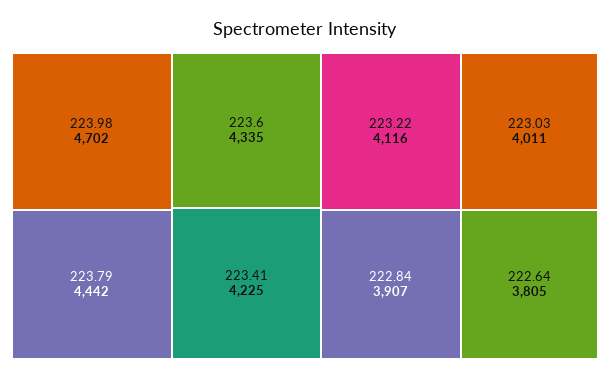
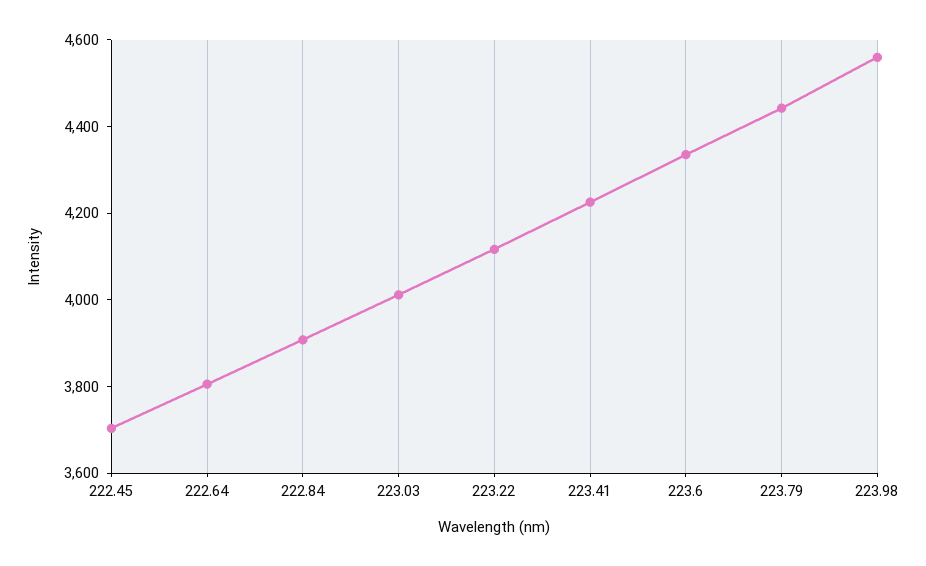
223.98: 4702 -> 4550
222.45: none -> 3700

